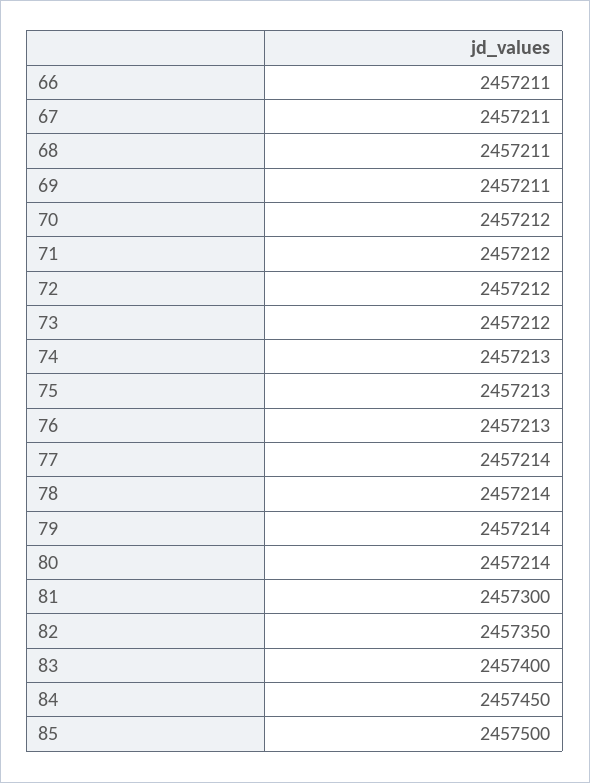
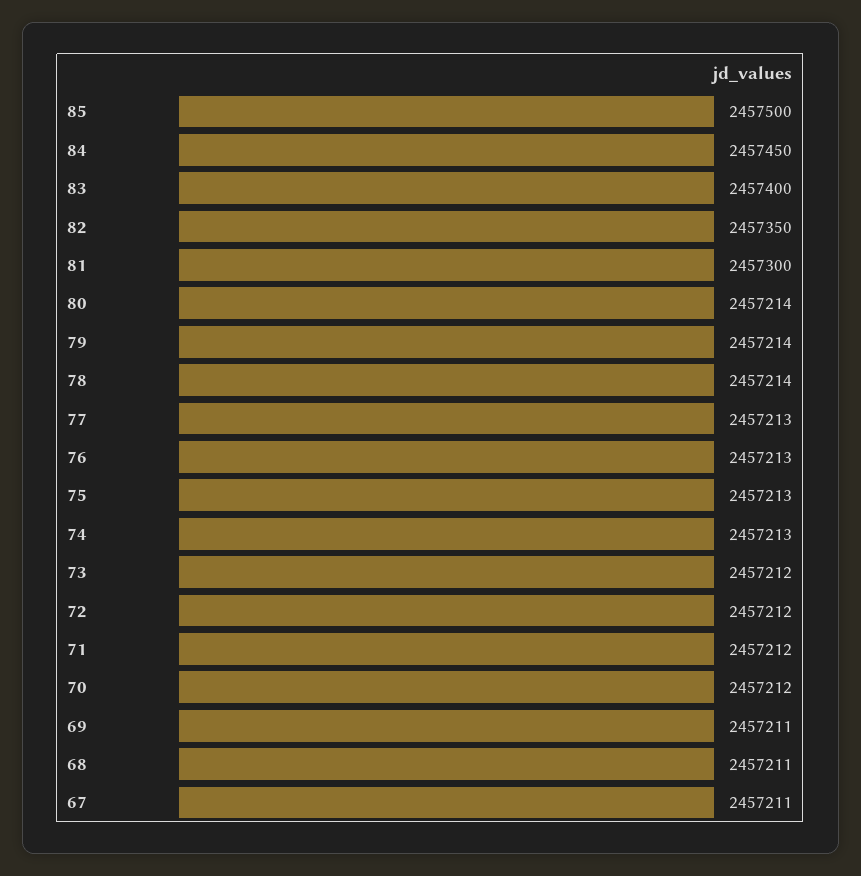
66: 2457211 -> none
77: 2457214 -> 2457213

